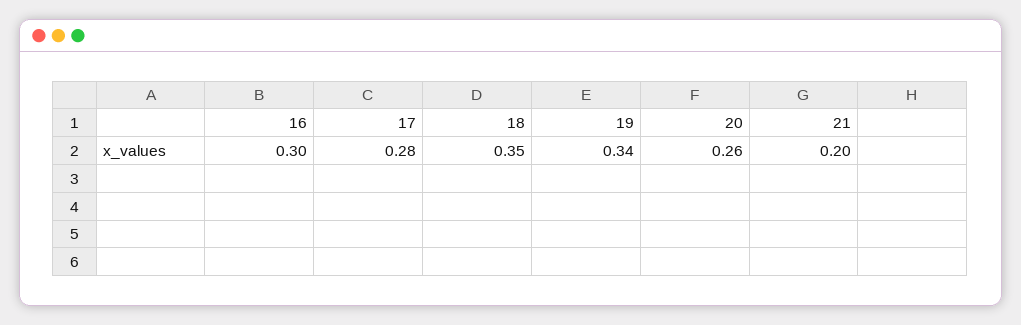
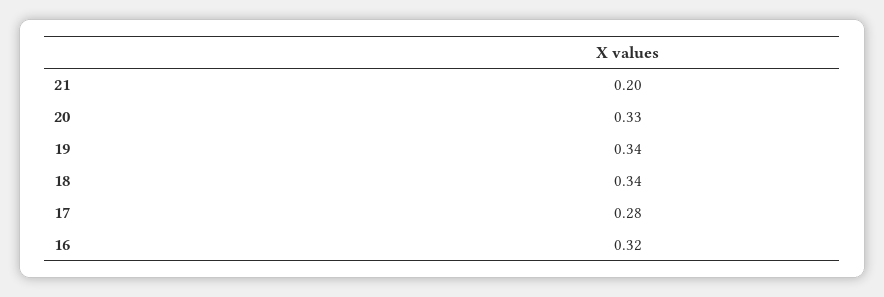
16: 0.3 -> 0.32
18: 0.35 -> 0.34
20: 0.26 -> 0.33

